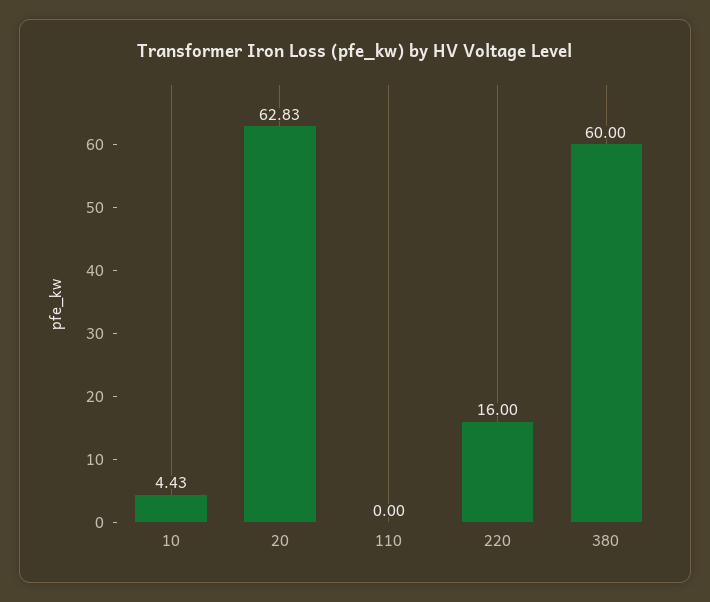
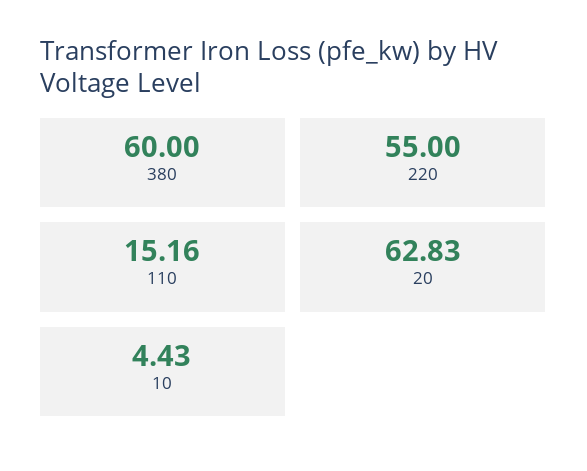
110: 0 -> 15.16
220: 16 -> 55

